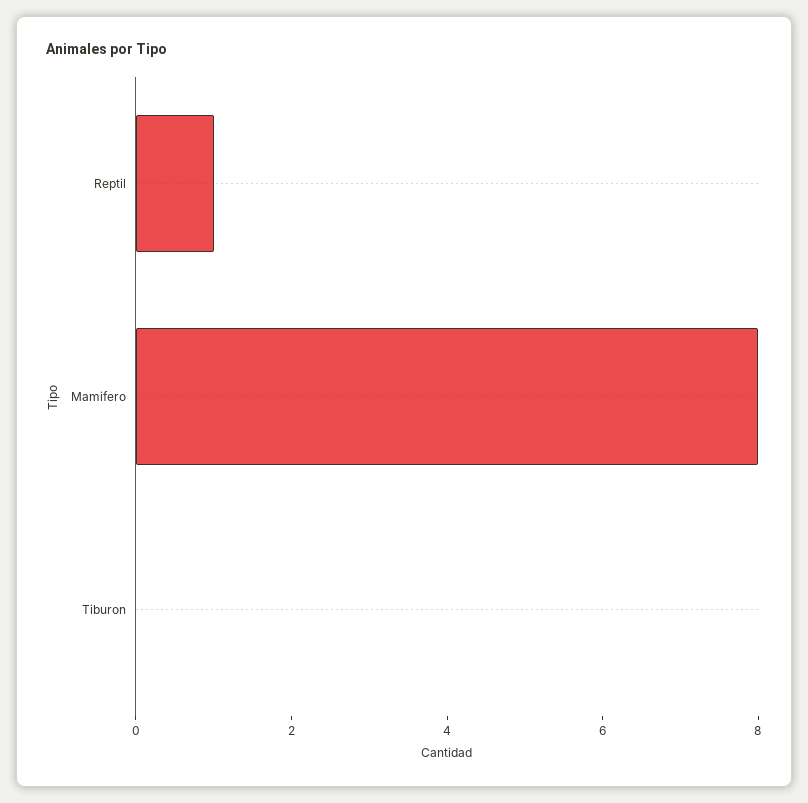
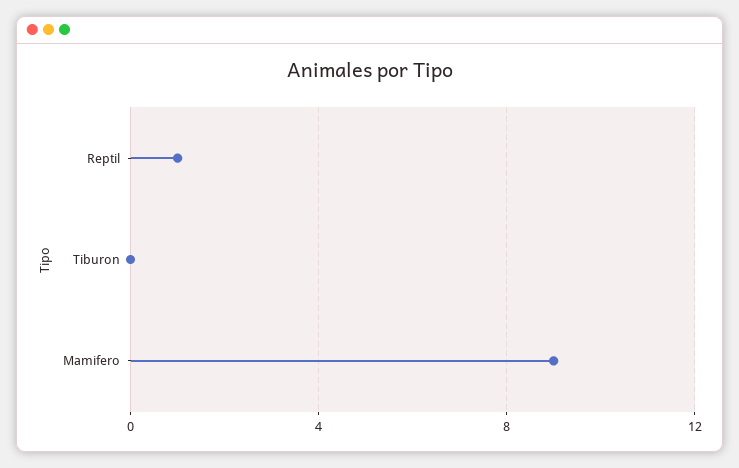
Mamifero: 8 -> 9

